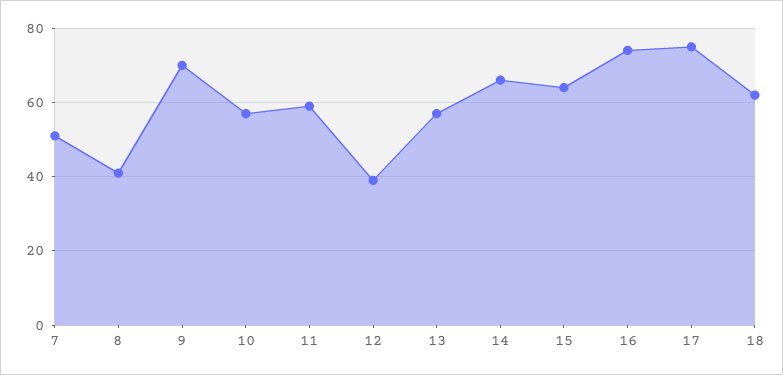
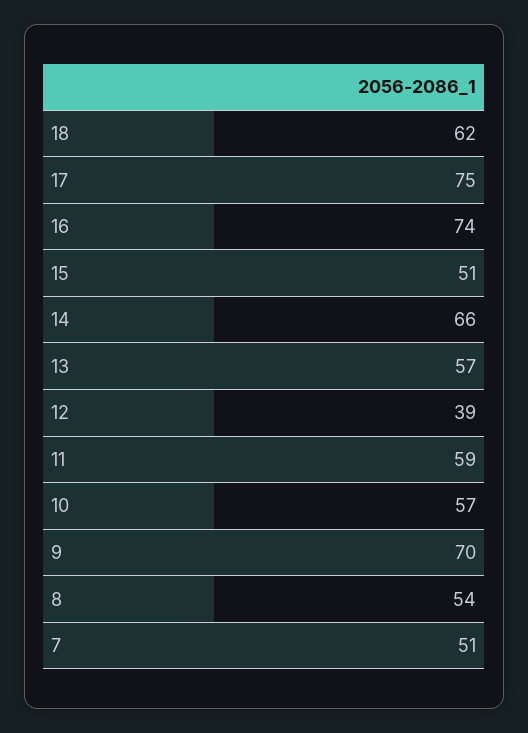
8: 40 -> 54
15: 65 -> 51

